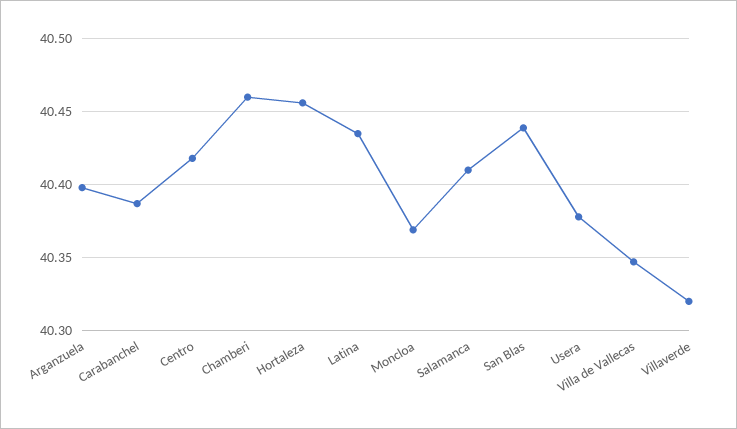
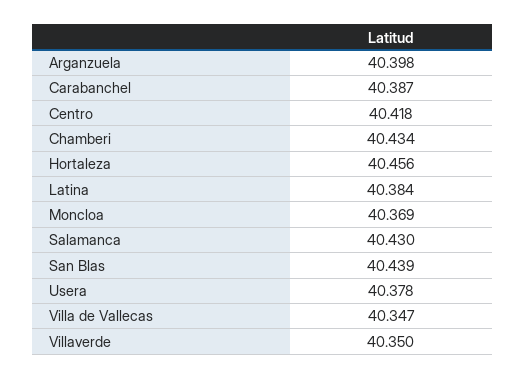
Chamberi: 40.46 -> 40.434
Latina: 40.435 -> 40.384
Salamanca: 40.41 -> 40.43
Villaverde: 40.32 -> 40.35

